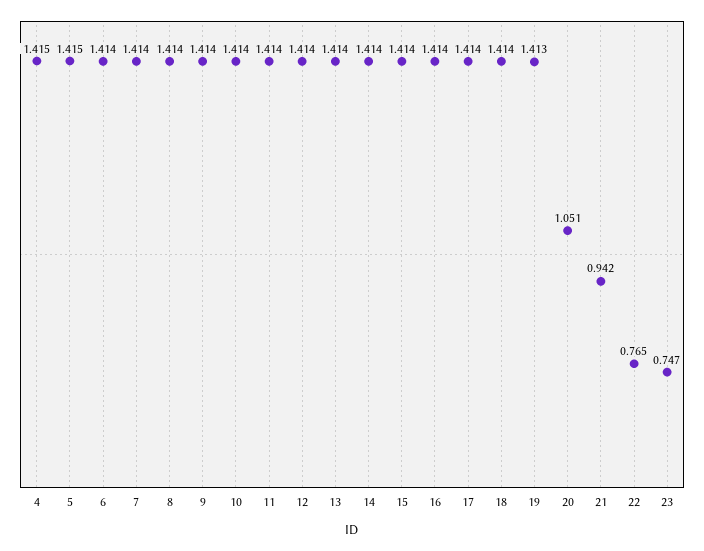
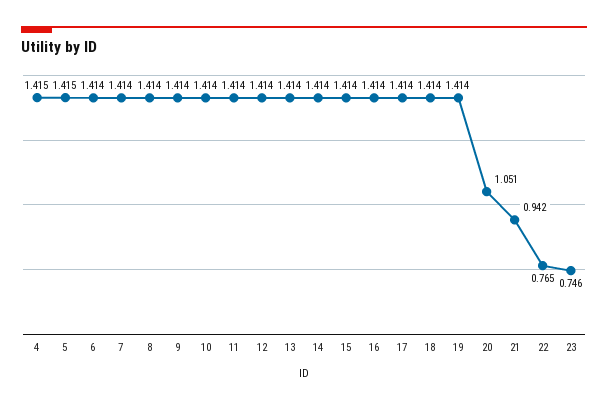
19: 1.413 -> 1.414
23: 0.747 -> 0.746

